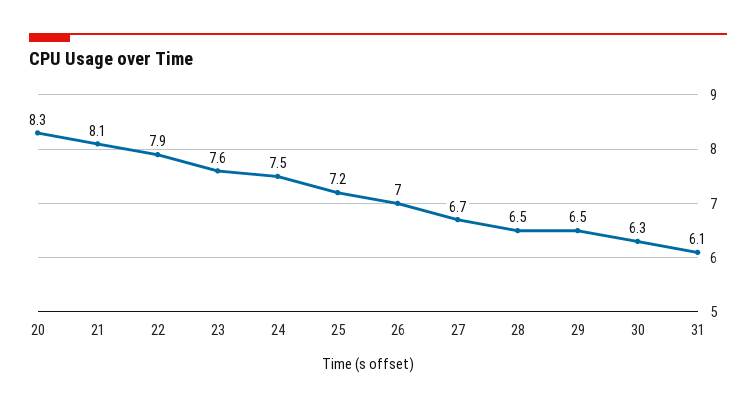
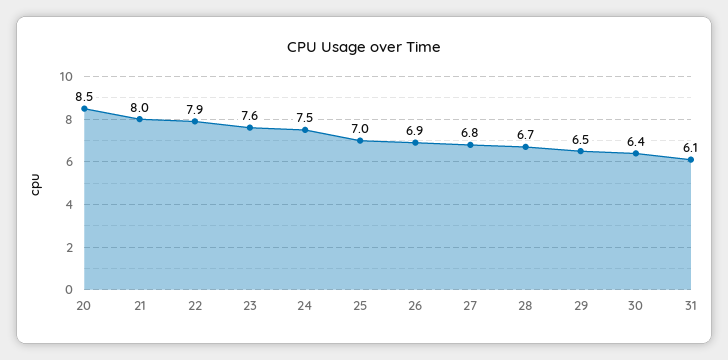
20: 8.3 -> 8.5
21: 8.1 -> 8
25: 7.2 -> 7
26: 7 -> 6.9
27: 6.7 -> 6.8
28: 6.5 -> 6.7
30: 6.3 -> 6.4

